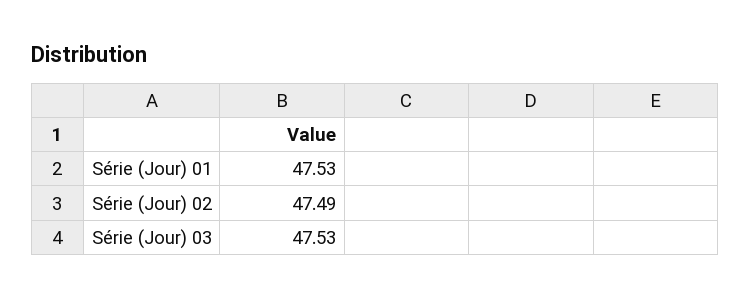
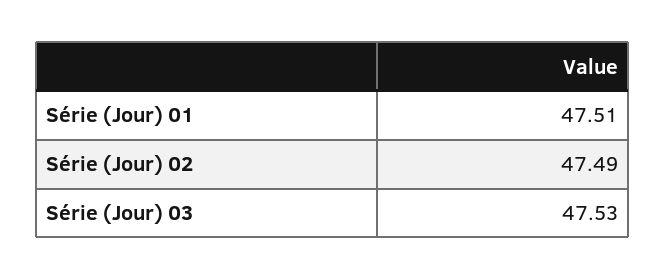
Série (Jour) 01: 47.53 -> 47.51

